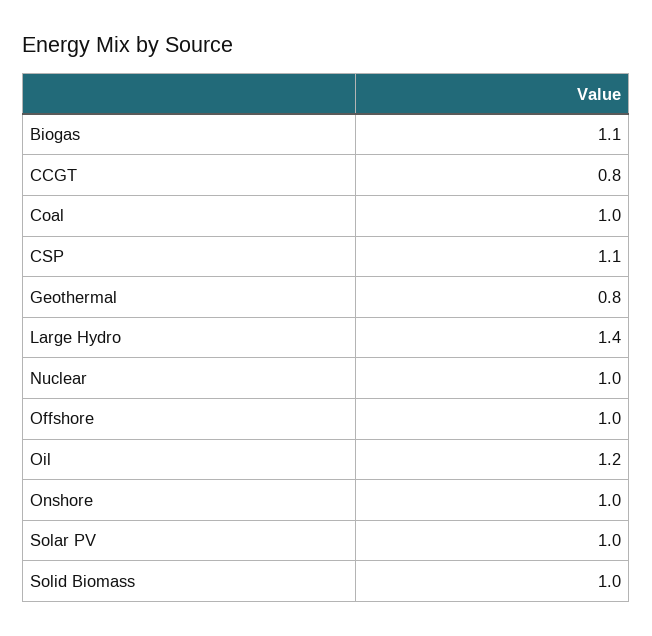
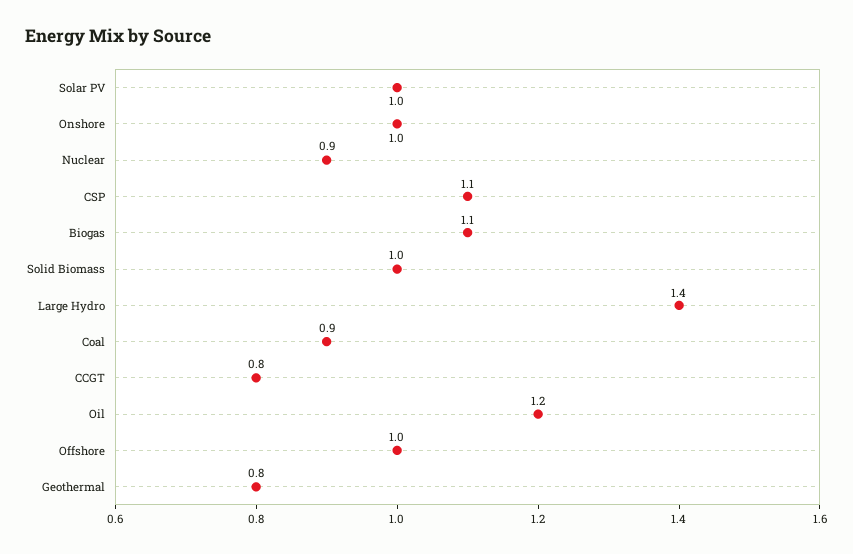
Coal: 1 -> 0.9
Nuclear: 1 -> 0.9

